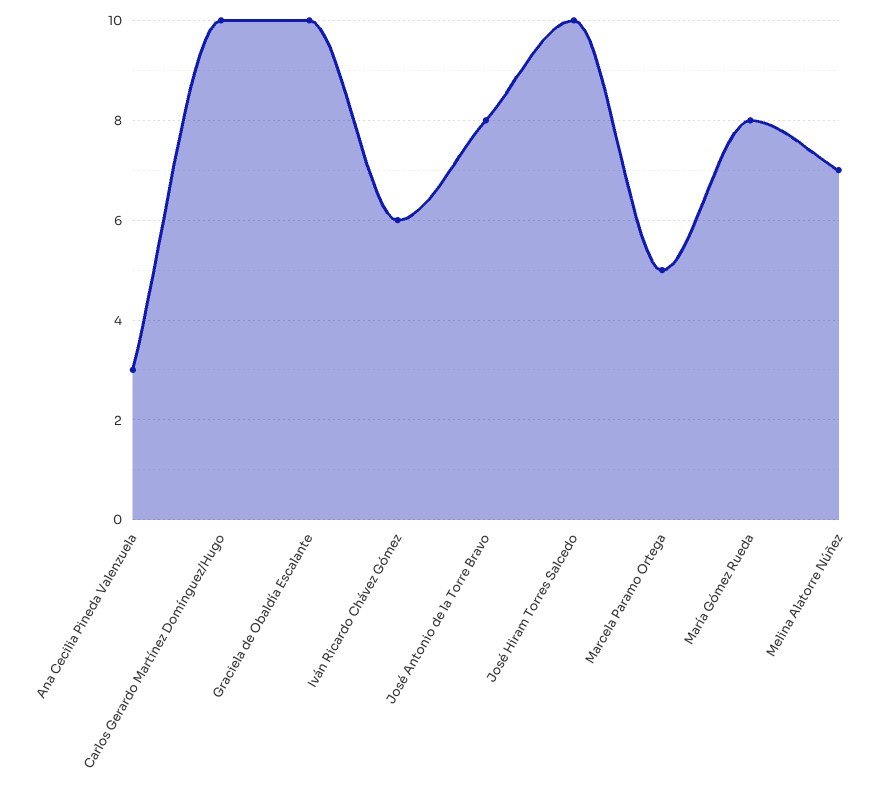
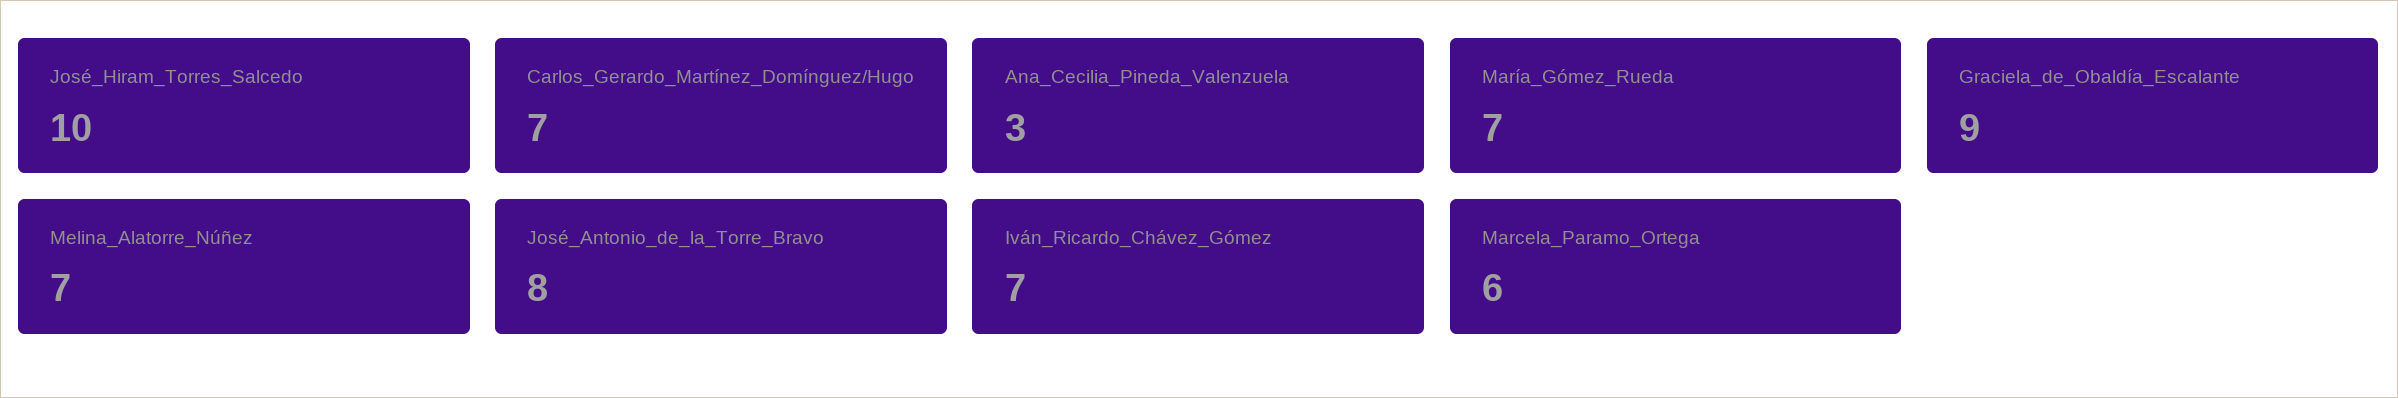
Carlos Gerardo Martínez Domínguez/Hugo: 10 -> 7
Graciela de Obaldía Escalante: 10 -> 9
Iván Ricardo Chávez Gómez: 6 -> 7
Marcela Paramo Ortega: 5 -> 6
María Gómez Rueda: 8 -> 7

